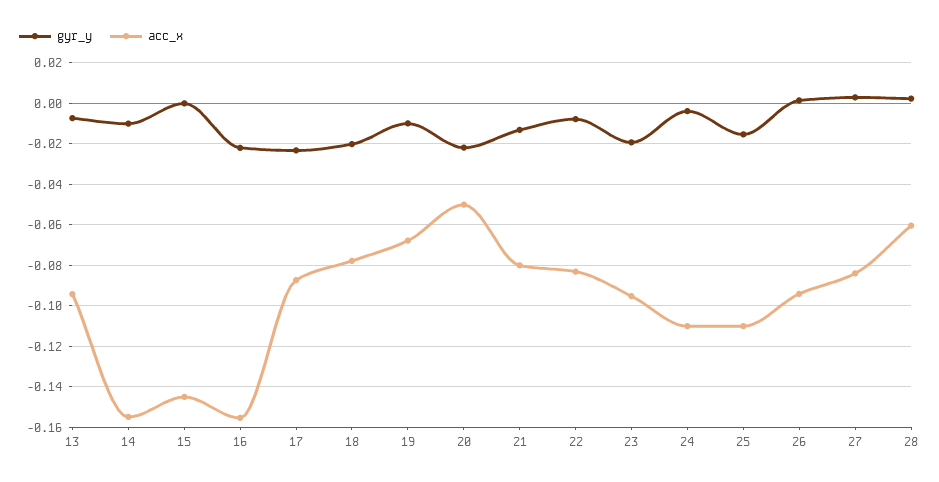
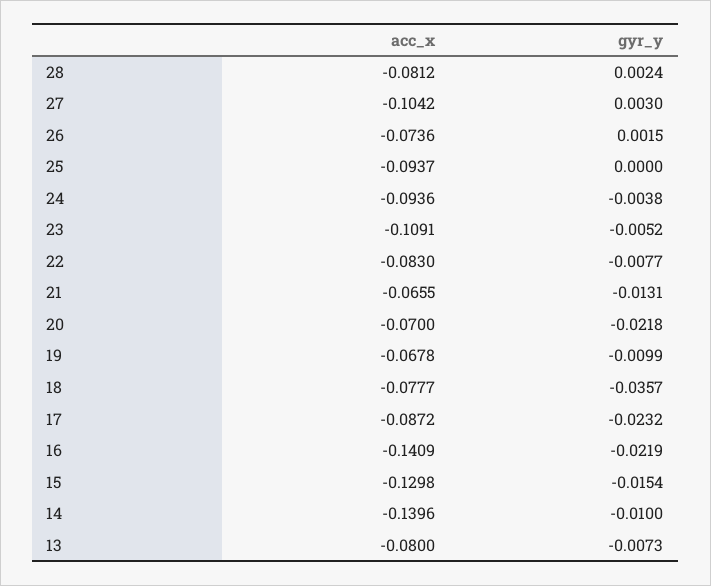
acc_x, 13: -0.095 -> -0.08
acc_x, 14: -0.155 -> -0.1396
gyr_y, 15: 0 -> -0.0154
acc_x, 15: -0.145 -> -0.1298
acc_x, 16: -0.155 -> -0.1409
gyr_y, 18: -0.02 -> -0.0357
acc_x, 20: -0.05 -> -0.07
acc_x, 21: -0.08 -> -0.0655
gyr_y, 23: -0.02 -> -0.0052
acc_x, 23: -0.095 -> -0.1091
acc_x, 24: -0.11 -> -0.0936
gyr_y, 25: -0.015 -> 0
acc_x, 25: -0.11 -> -0.0937
acc_x, 26: -0.095 -> -0.0736
acc_x, 27: -0.085 -> -0.1042
acc_x, 28: -0.06 -> -0.0812

